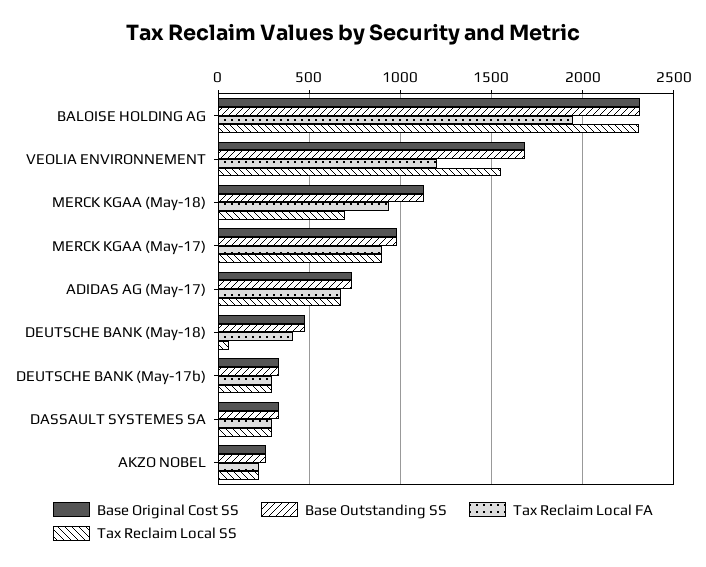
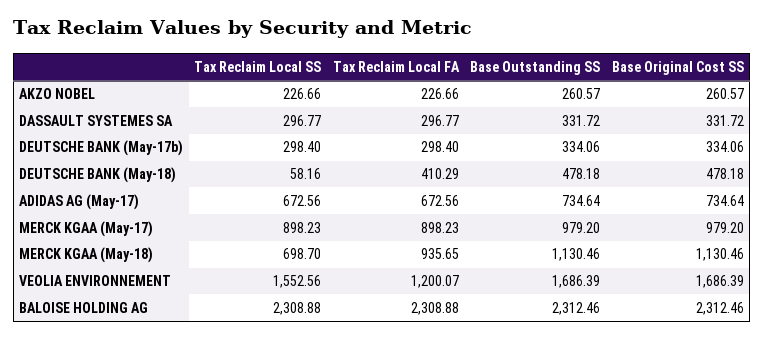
Tax Reclaim Local FA, BALOISE HOLDING AG: 1950 -> 2308.88

